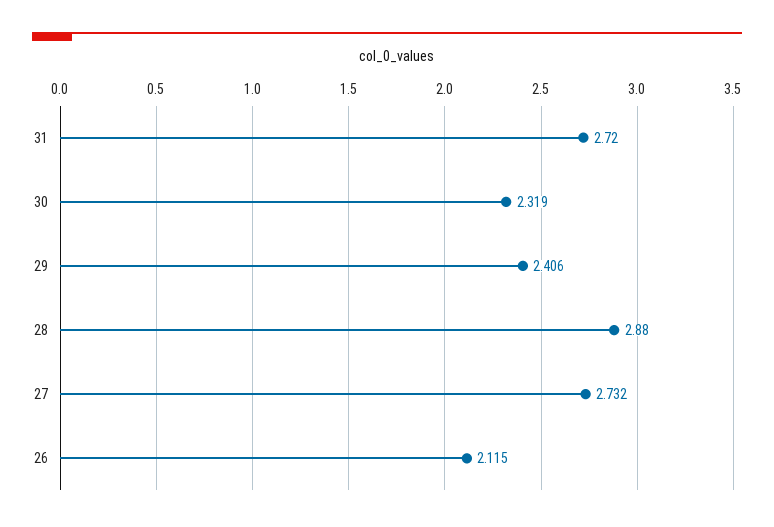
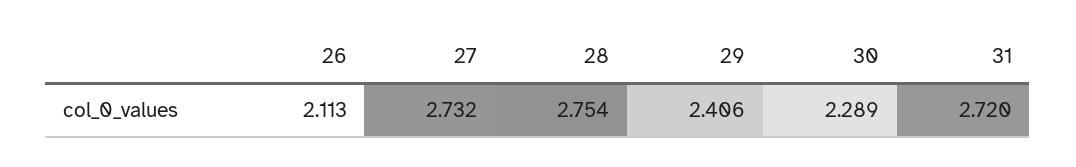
30: 2.319 -> 2.289
28: 2.88 -> 2.754
26: 2.115 -> 2.113

